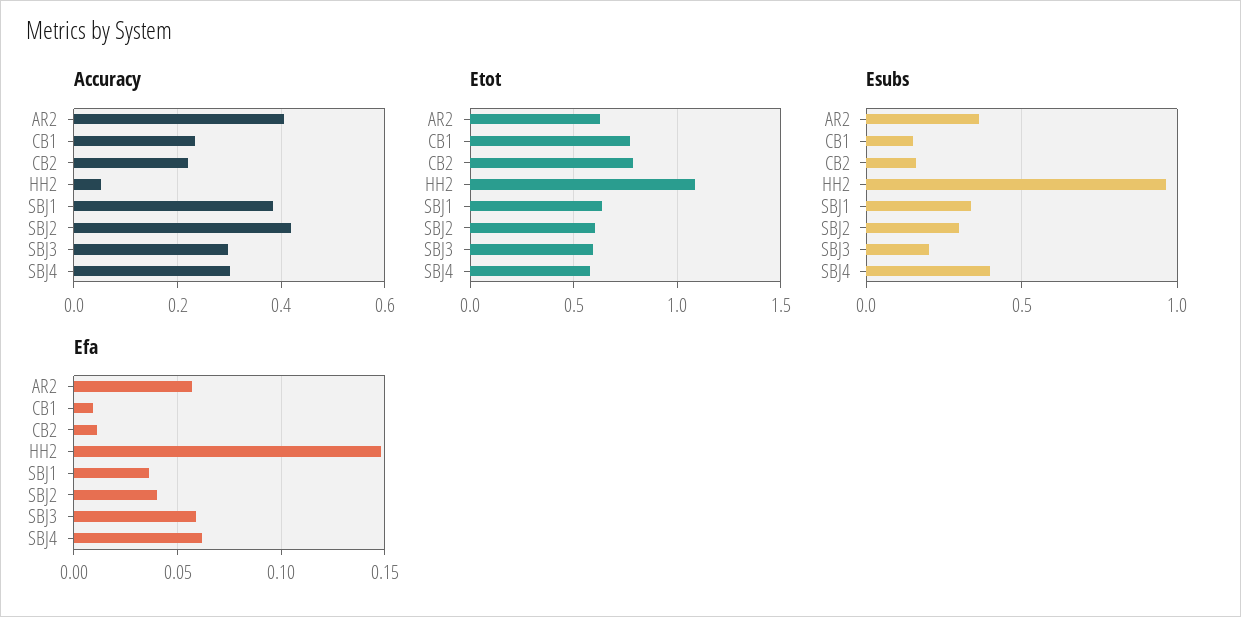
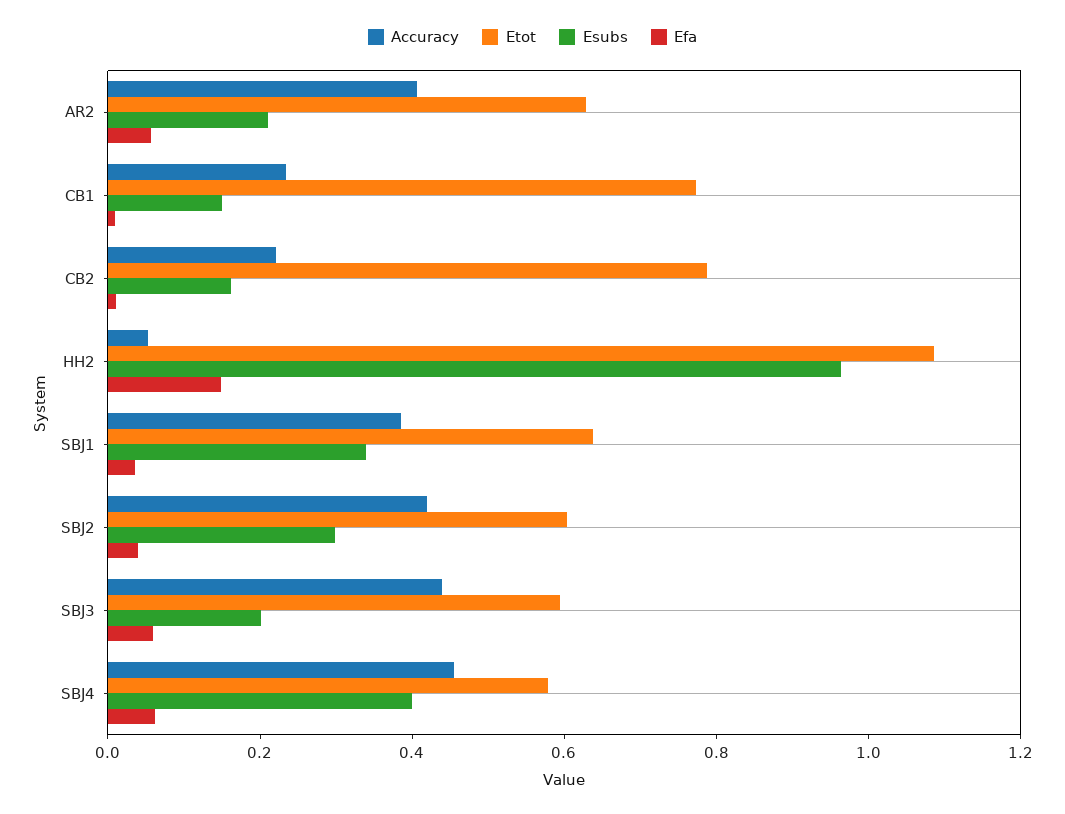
Accuracy, SBJ3: 0.3 -> 0.45
Accuracy, SBJ4: 0.3 -> 0.45
Esubs, AR2: 0.35 -> 0.2

